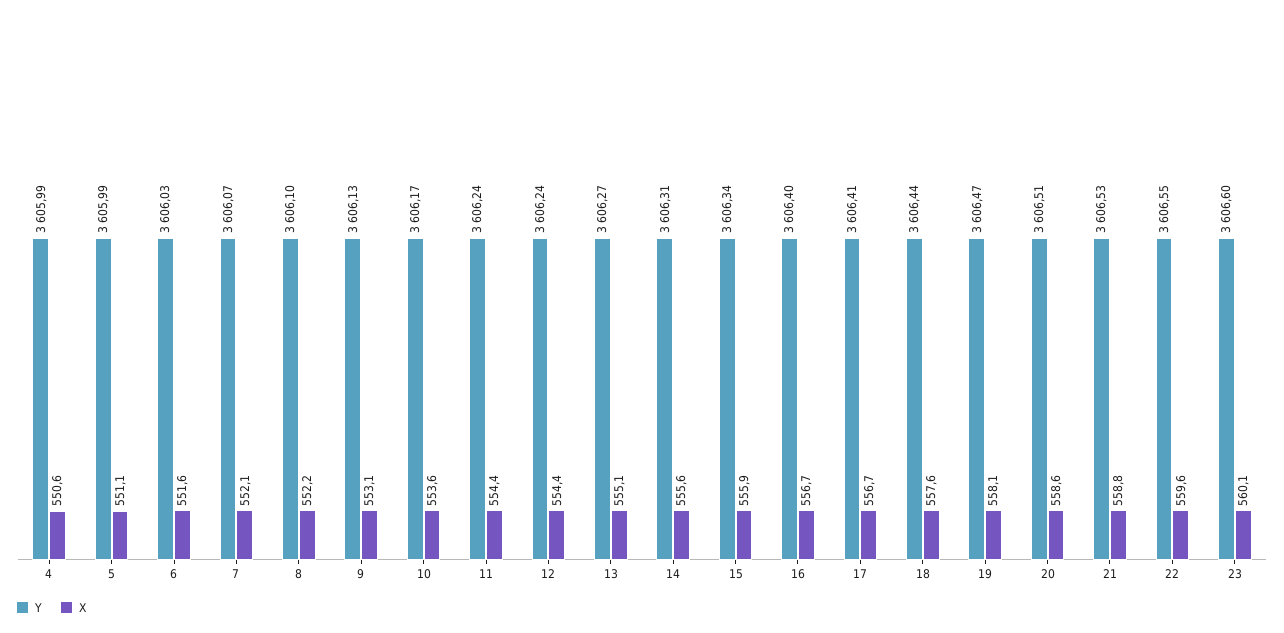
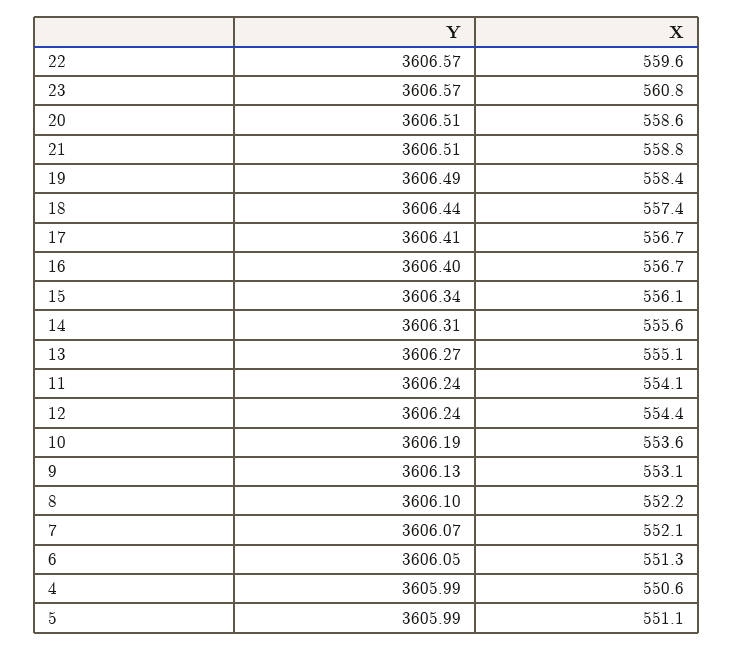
Y, 6: 3606.03 -> 3606.05
X, 6: 551.6 -> 551.3
Y, 10: 3606.17 -> 3606.19
X, 11: 554.4 -> 554.1
X, 15: 555.9 -> 556.1
X, 18: 557.6 -> 557.4
Y, 19: 3606.47 -> 3606.49
X, 19: 558.1 -> 558.4
Y, 21: 3606.53 -> 3606.51
Y, 22: 3606.55 -> 3606.57
Y, 23: 3606.6 -> 3606.57
X, 23: 560.1 -> 560.8

